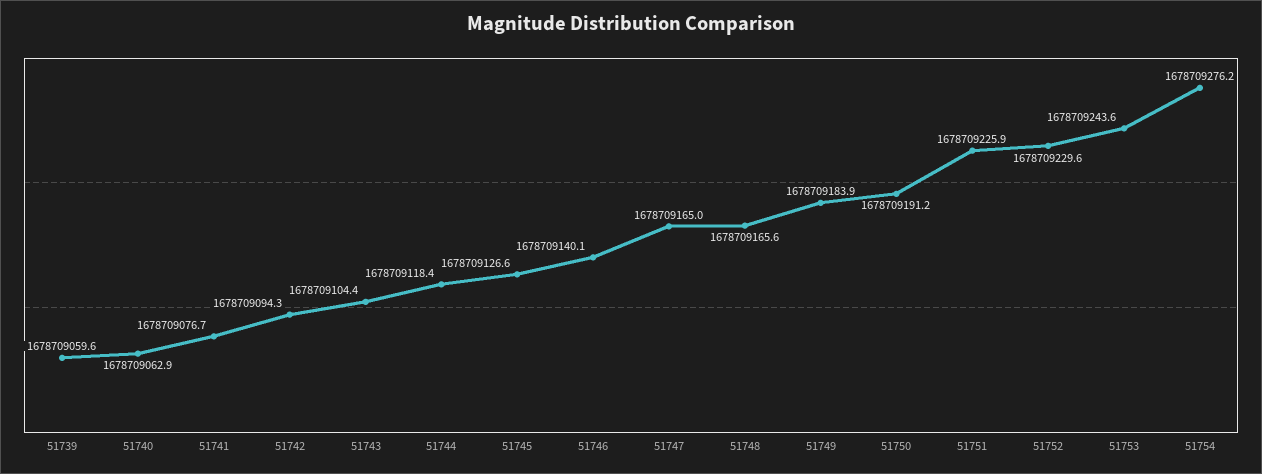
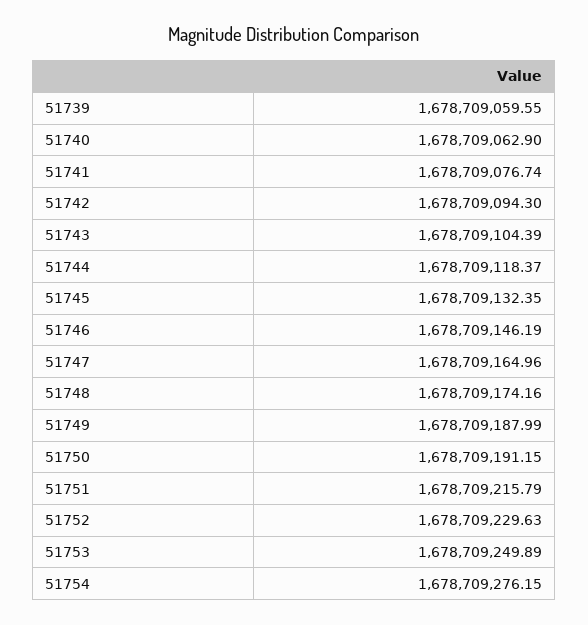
51745: 1678709126.6 -> 1678709132.35
51746: 1678709140.1 -> 1678709146.19
51748: 1678709165.6 -> 1678709174.16
51749: 1678709183.9 -> 1678709187.99
51751: 1678709225.9 -> 1678709215.79
51753: 1678709243.6 -> 1678709249.89

